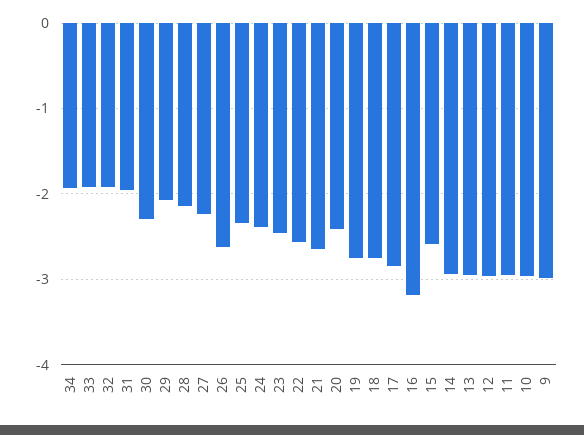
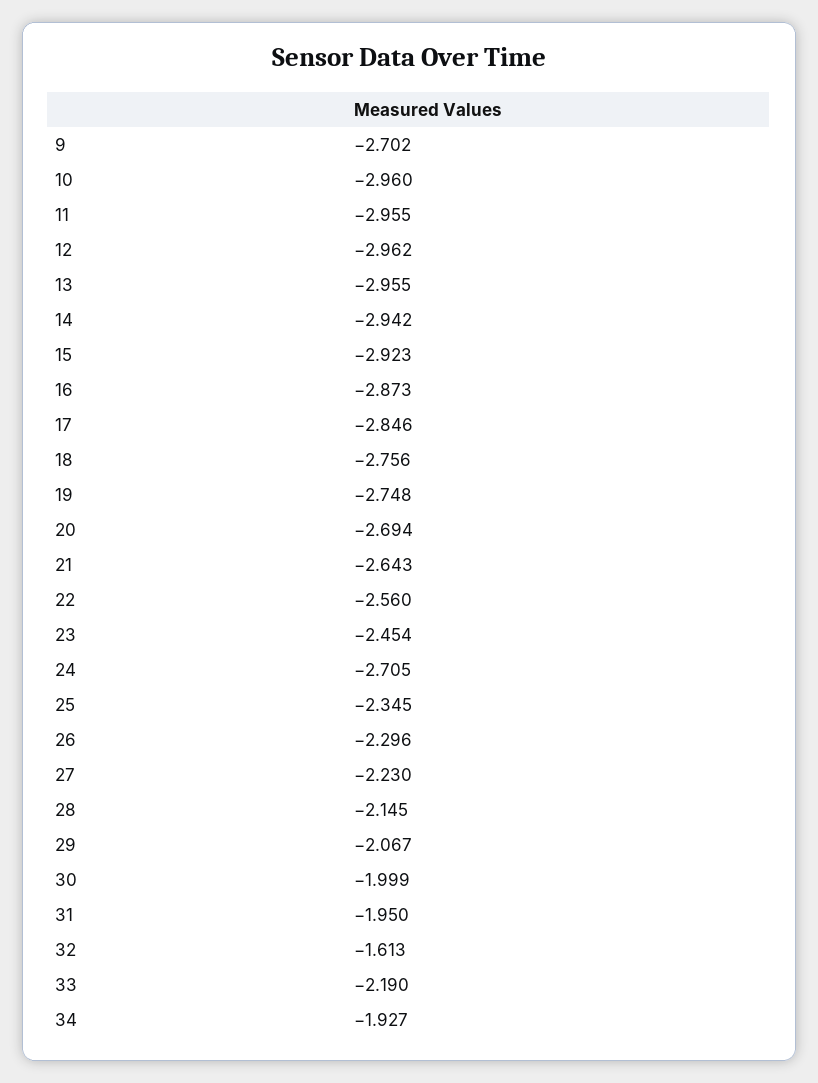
33: -1.9 -> -2.19
32: -1.9 -> -1.613
30: -2.3 -> -1.999
26: -2.6 -> -2.296
24: -2.4 -> -2.705
20: -2.4 -> -2.694
16: -3.2 -> -2.873
15: -2.6 -> -2.923
9: -3 -> -2.702

